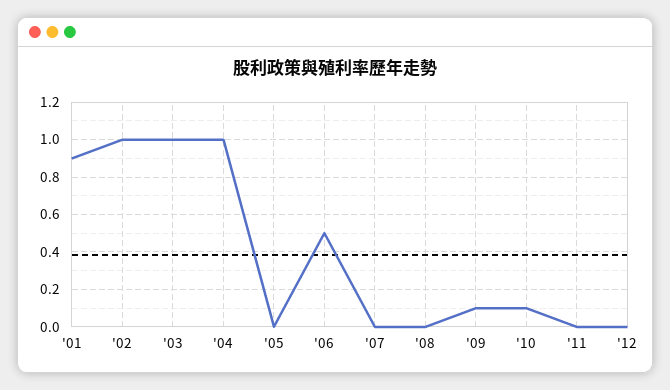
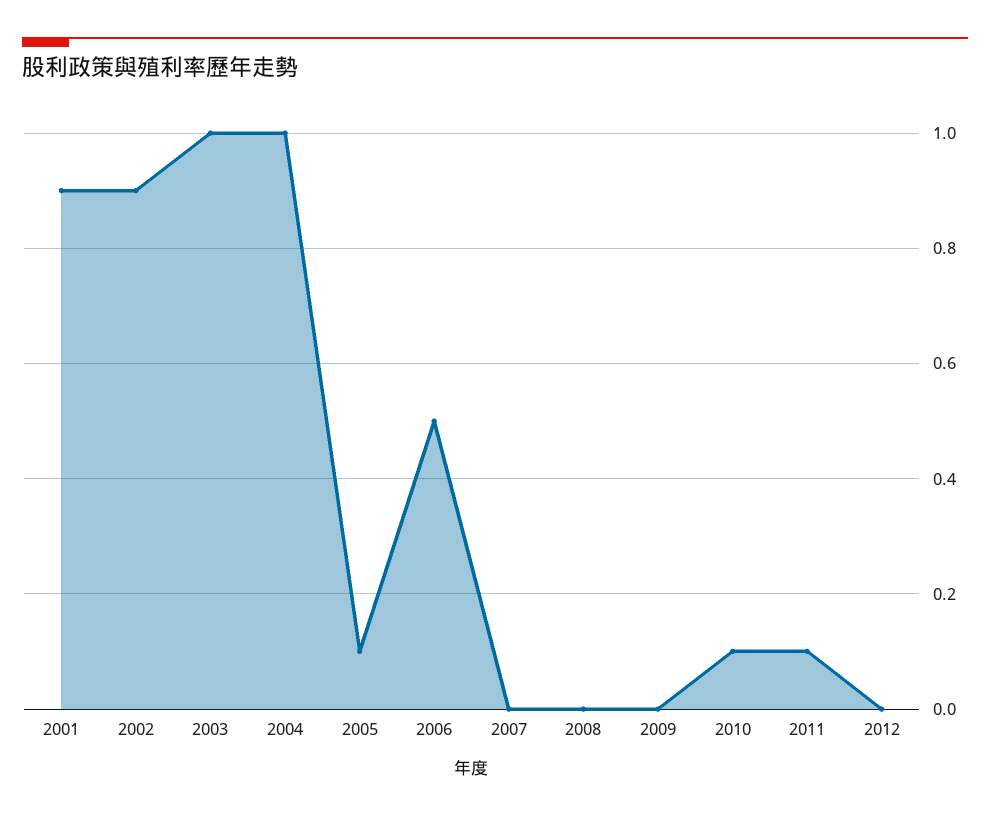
'02: 1 -> 0.9
'05: 0 -> 0.1
'09: 0.1 -> 0
'11: 0 -> 0.1

